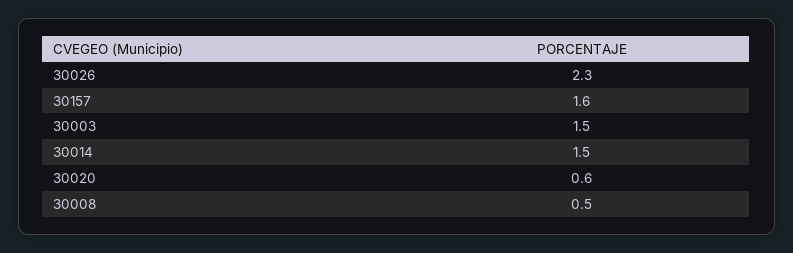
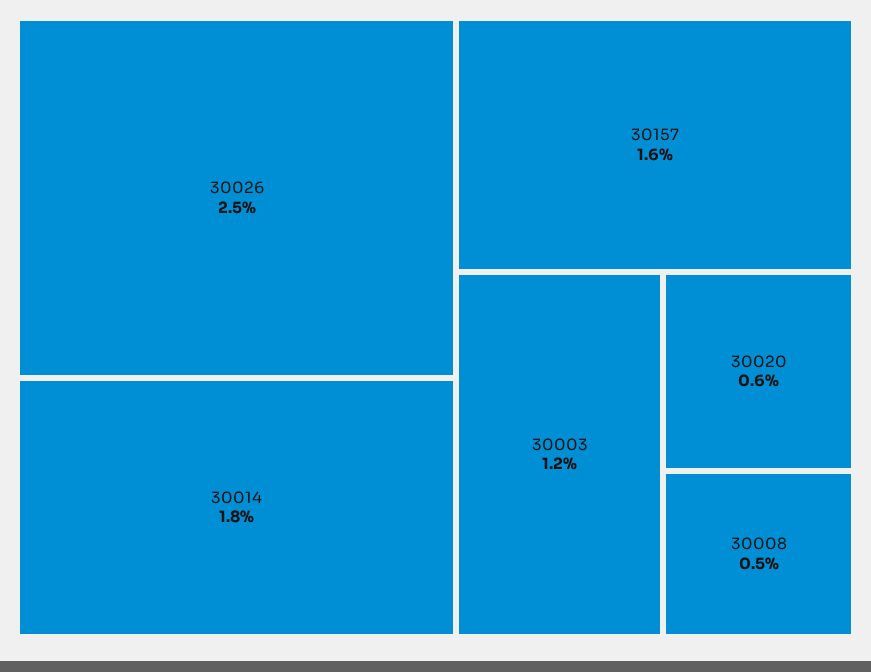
30026: 2.3 -> 2.5
30003: 1.5 -> 1.2
30014: 1.5 -> 1.8

